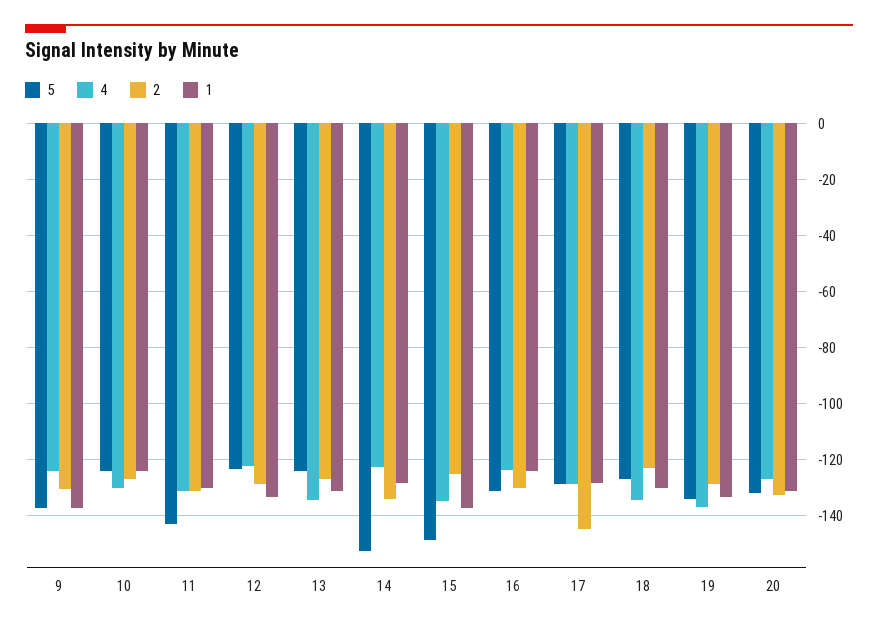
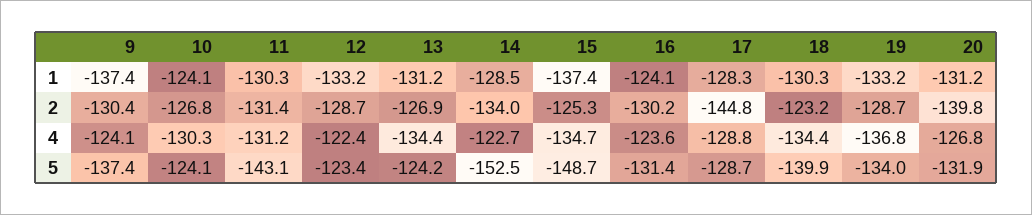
5, 18: -127.5 -> -139.9
2, 20: -132.5 -> -139.8

